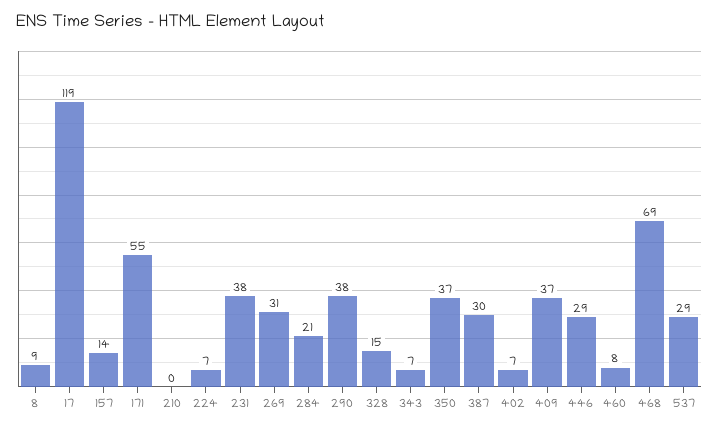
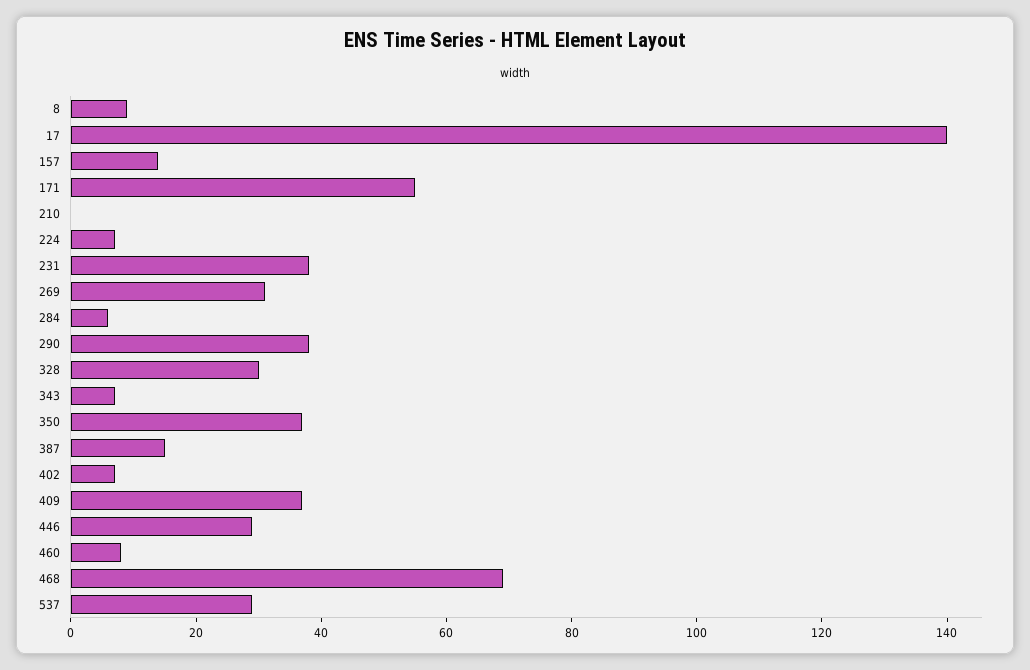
17: 119 -> 140
284: 21 -> 5
328: 15 -> 30
387: 30 -> 15

